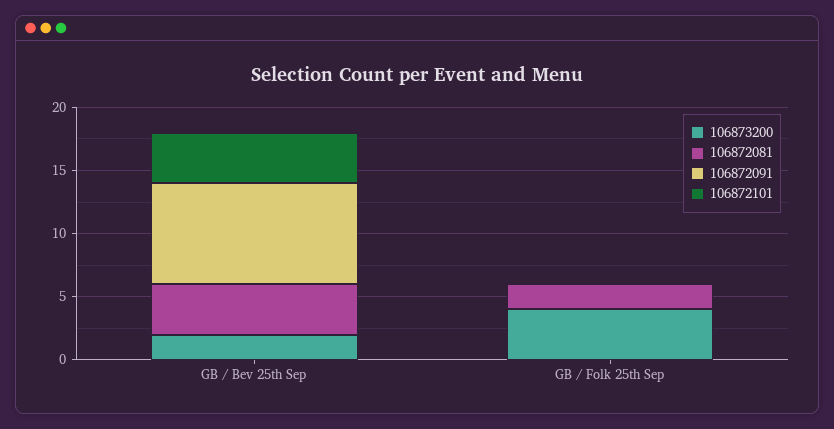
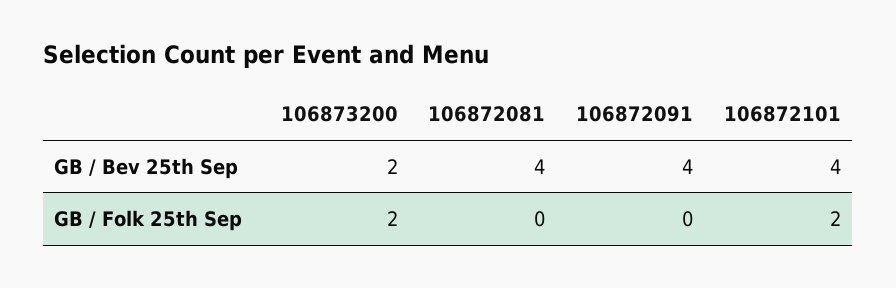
106872091, GB / Bev 25th Sep: 8 -> 4
106873200, GB / Folk 25th Sep: 4 -> 2
106872081, GB / Folk 25th Sep: 2 -> 0
106872101, GB / Folk 25th Sep: 0 -> 2

